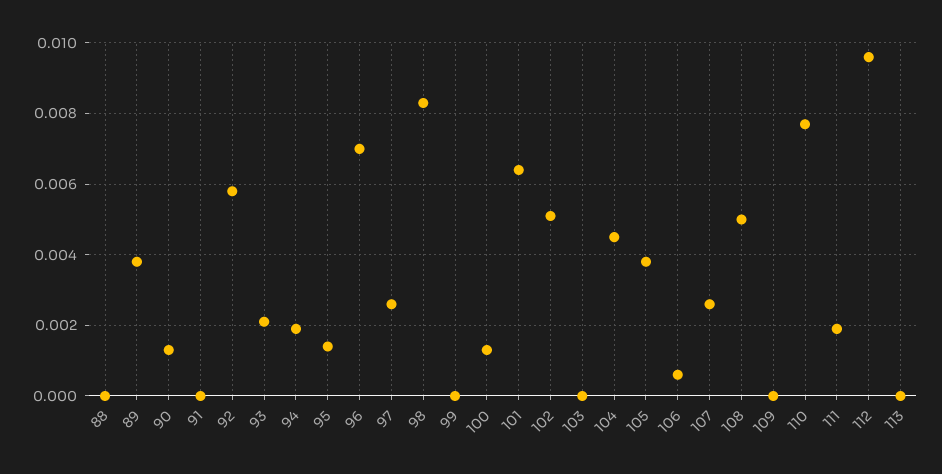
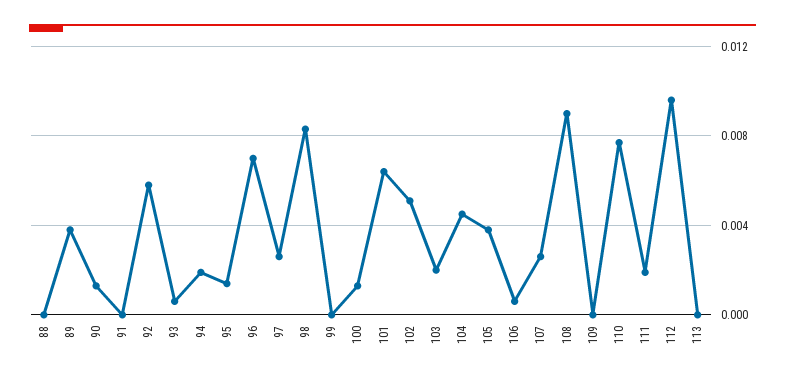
93: 0.002 -> 0.0005
103: 0 -> 0.002
108: 0.005 -> 0.009

